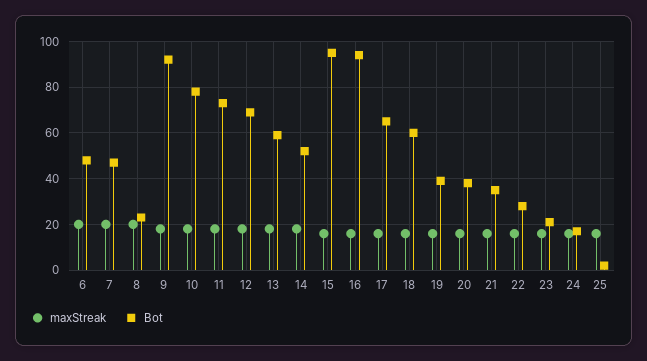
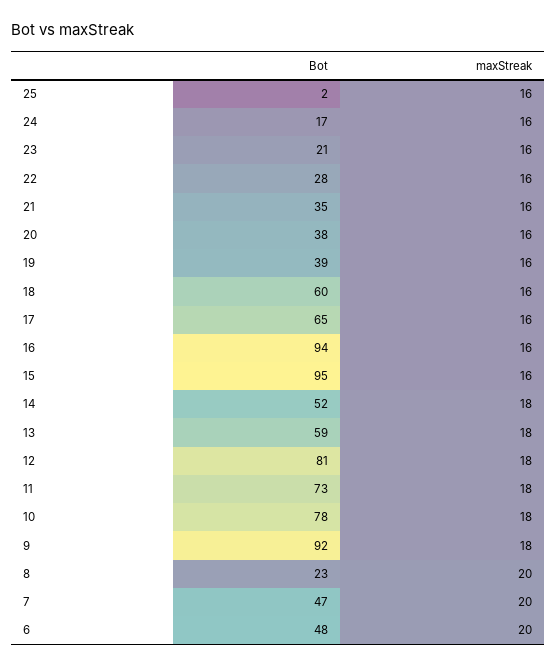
Bot, 12: 70 -> 81

